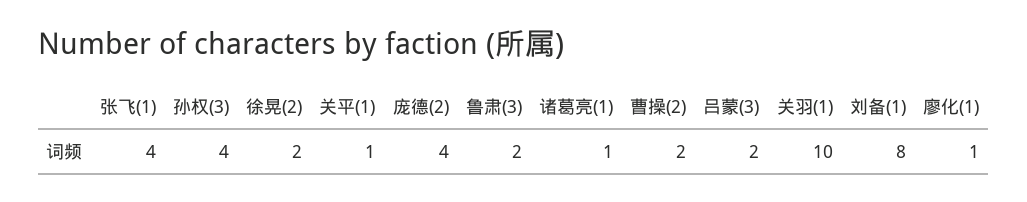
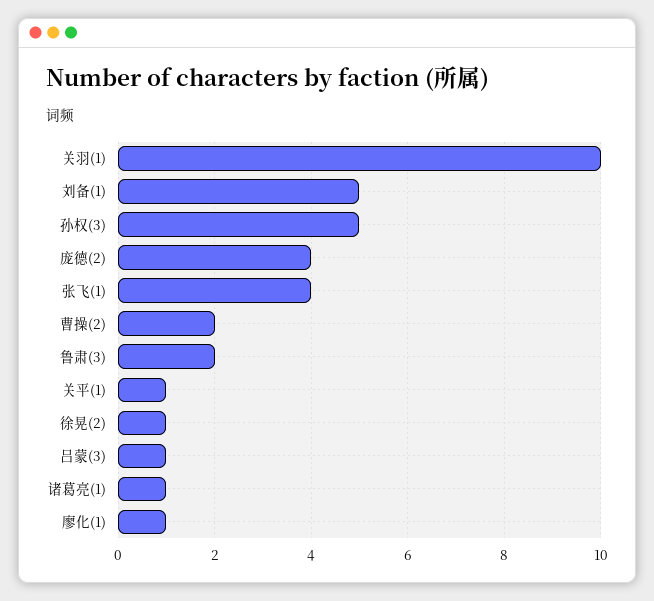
孙权(3): 4 -> 5
徐晃(2): 2 -> 1
吕蒙(3): 2 -> 1
刘备(1): 8 -> 5

